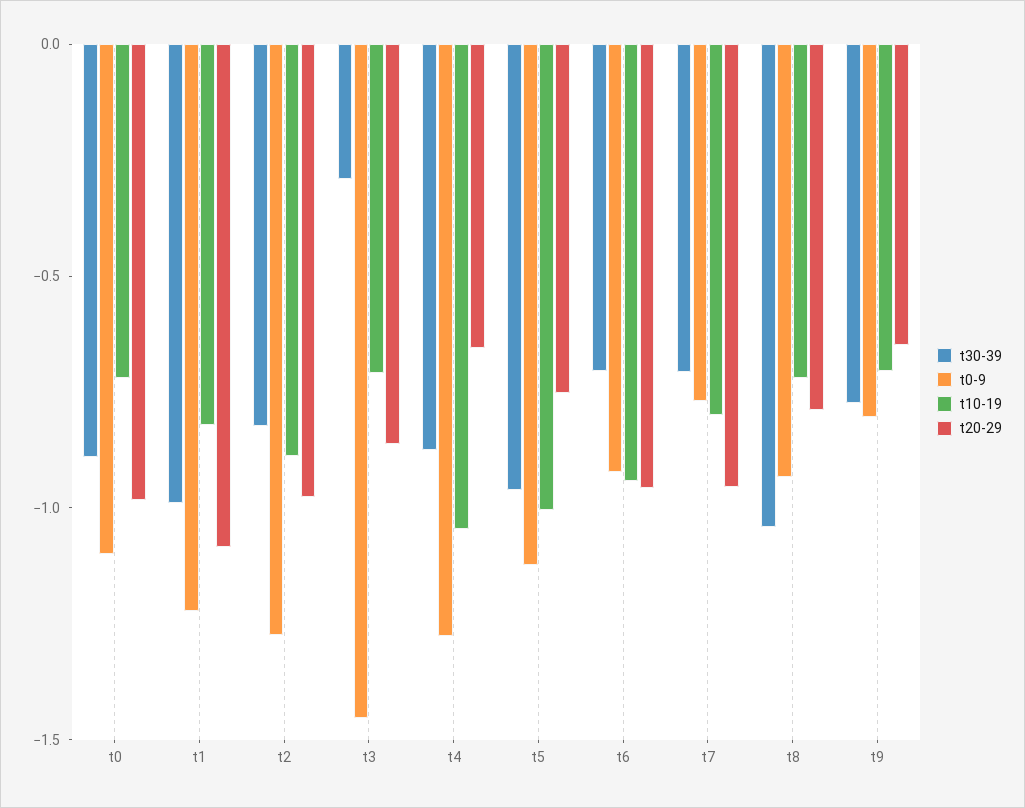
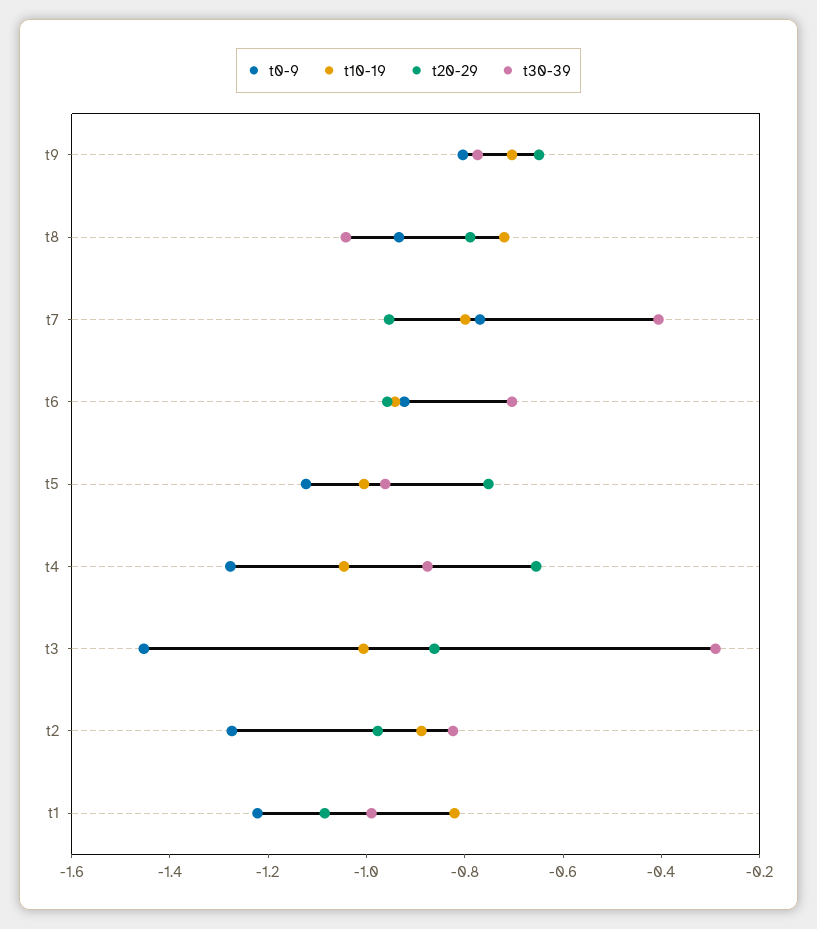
t30-39, t0: -0.9 -> none
t0-9, t0: -1.1 -> none
t10-19, t0: -0.7 -> none
t20-29, t0: -1 -> none
t10-19, t3: -0.7 -> -1
t30-39, t7: -0.7 -> -0.4

